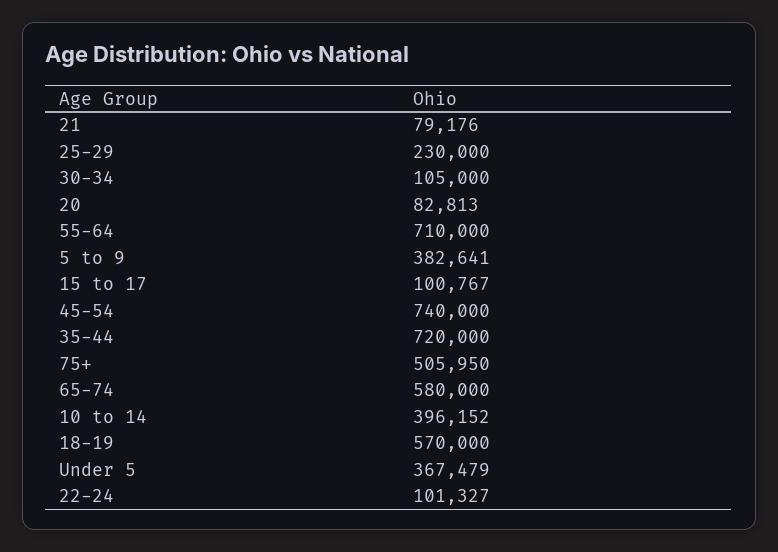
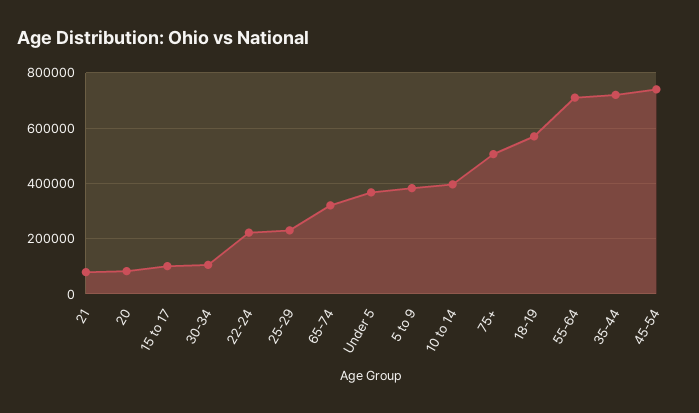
65-74: 580000 -> 325000
22-24: 101327 -> 225000

